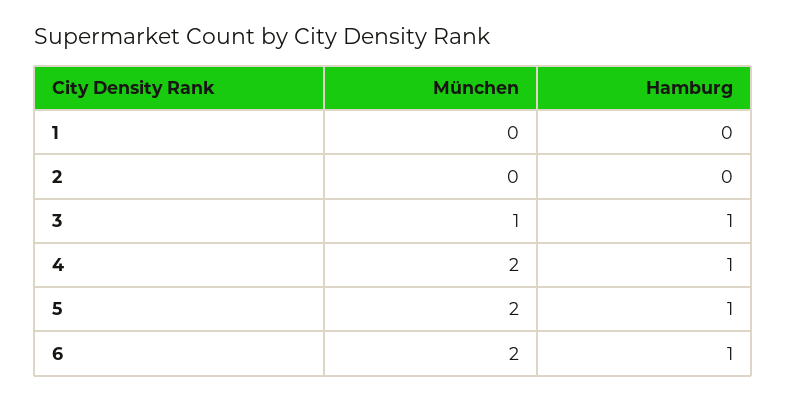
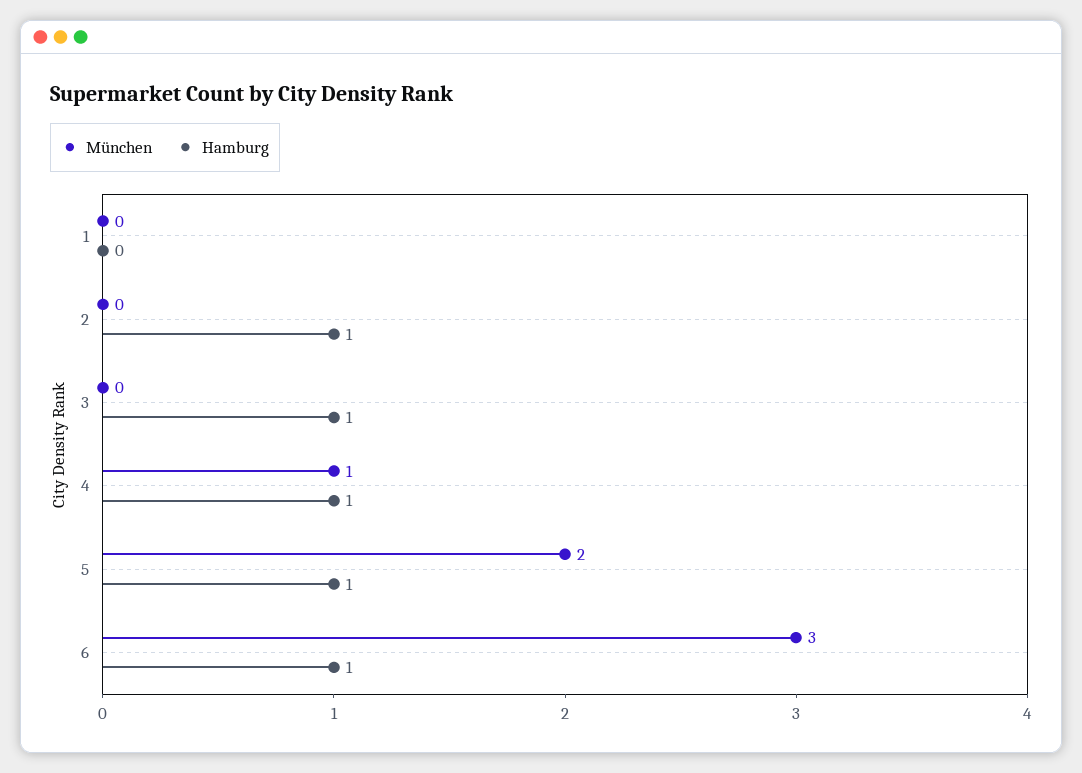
Hamburg, 2: 0 -> 1
München, 3: 1 -> 0
München, 4: 2 -> 1
München, 6: 2 -> 3

